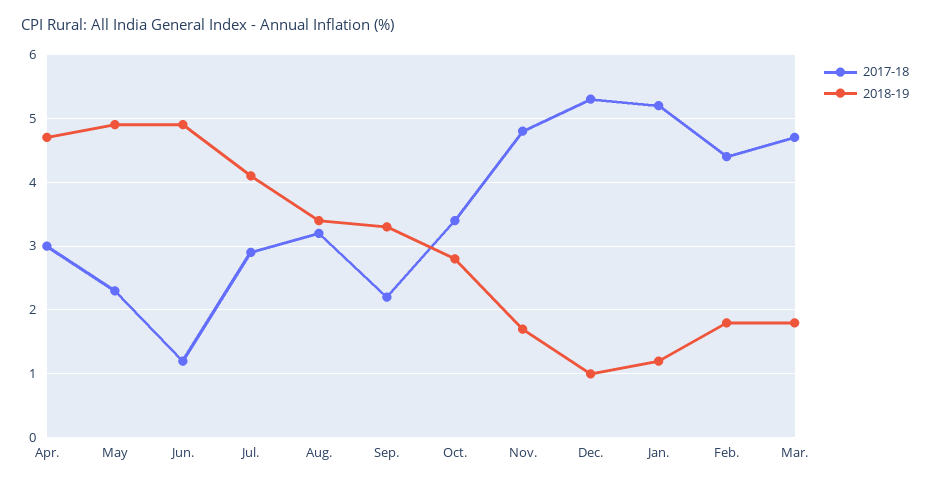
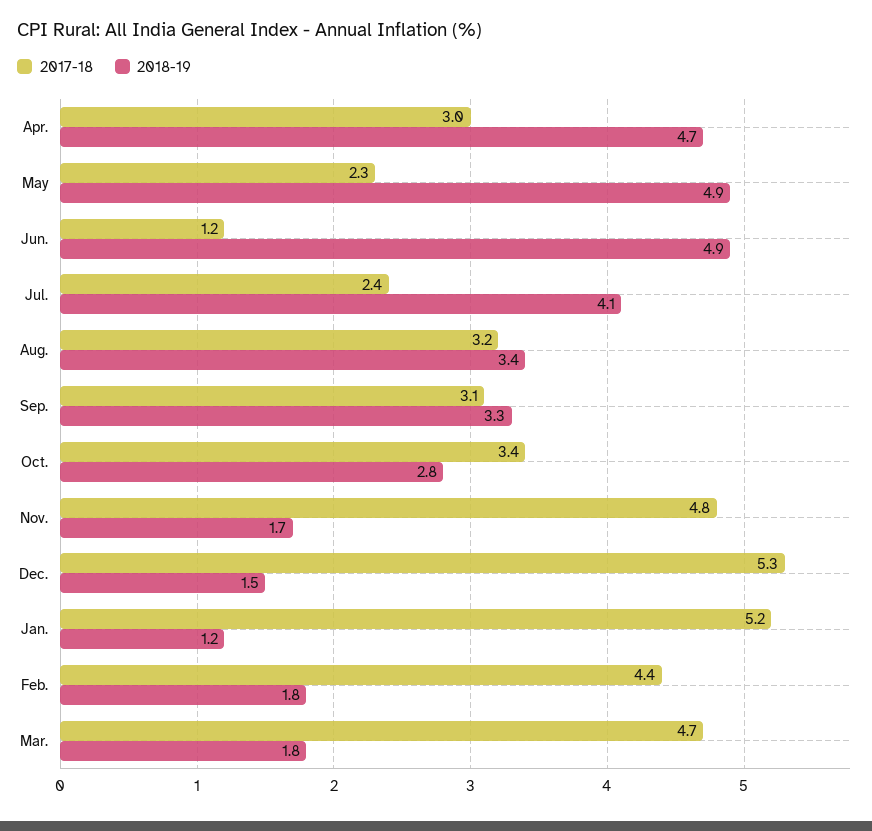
2017-18, Jul.: 2.9 -> 2.4
2017-18, Sep.: 2.2 -> 3.1
2018-19, Dec.: 1 -> 1.5

